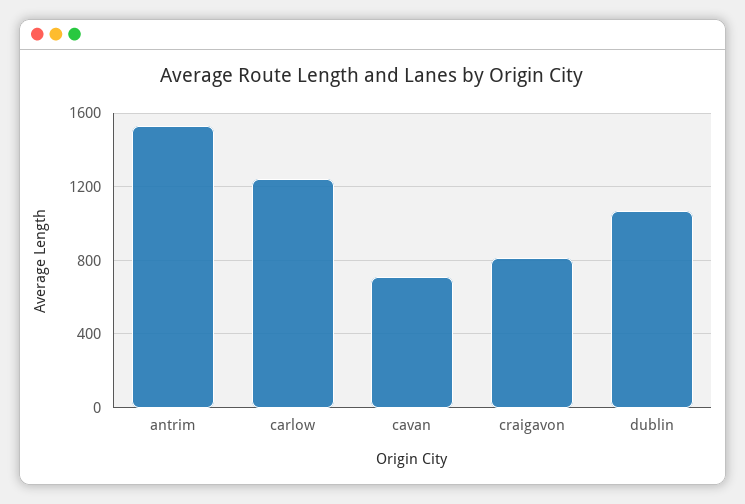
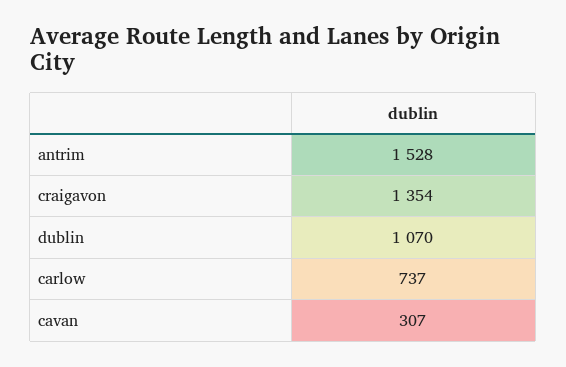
carlow: 1250 -> 737
cavan: 700 -> 307
craigavon: 800 -> 1354

